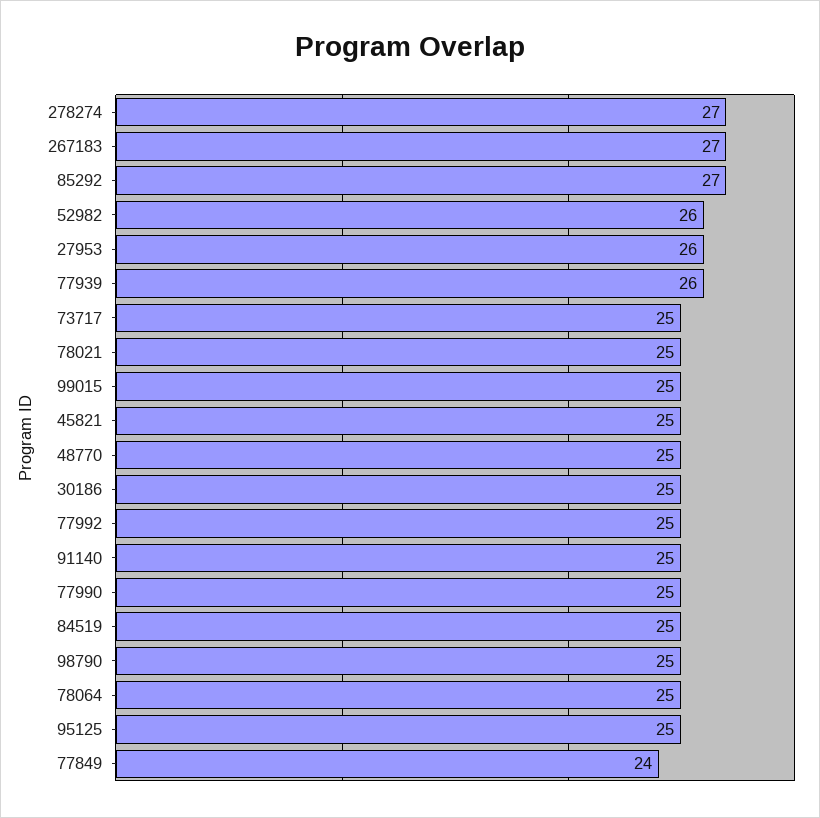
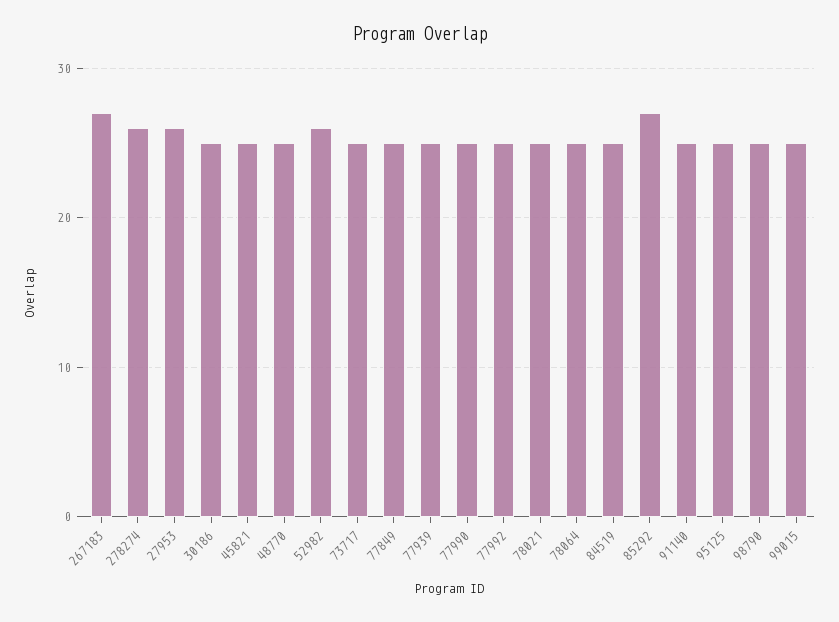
278274: 27 -> 26
77939: 26 -> 25
77849: 24 -> 25

